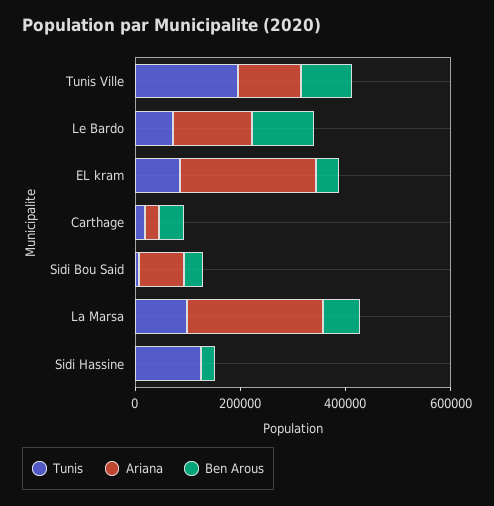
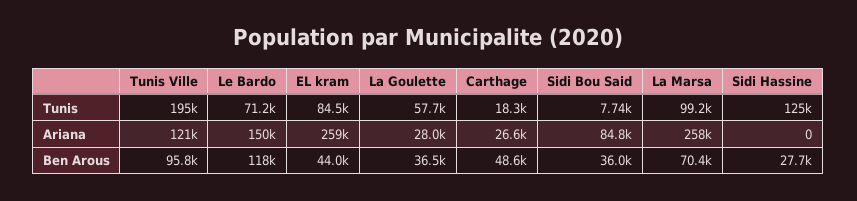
Tunis, La Goulette: none -> 57700
Ariana, La Goulette: none -> 28000
Ben Arous, La Goulette: none -> 36500

